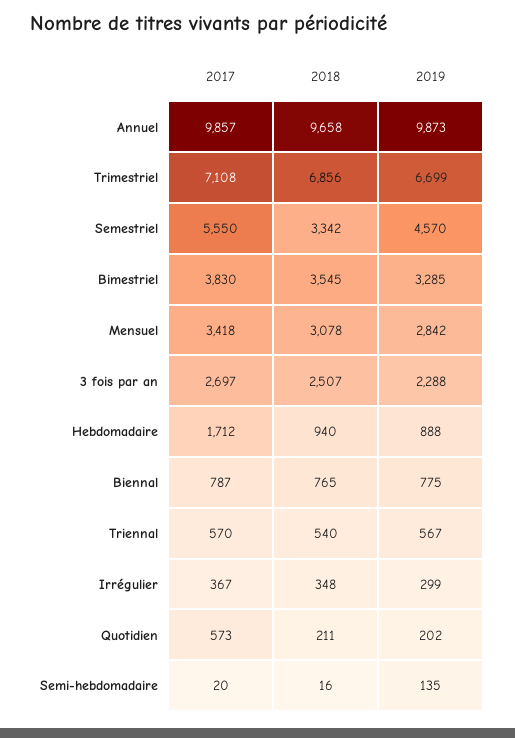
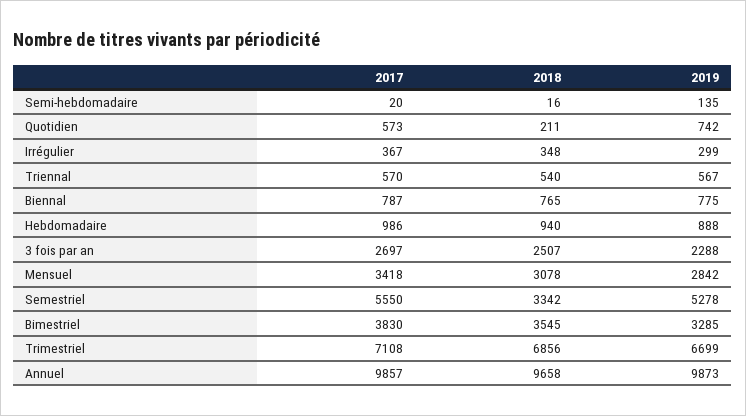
2019, Semestriel: 4570 -> 5278
2017, Hebdomadaire: 1712 -> 986
2019, Quotidien: 202 -> 742

